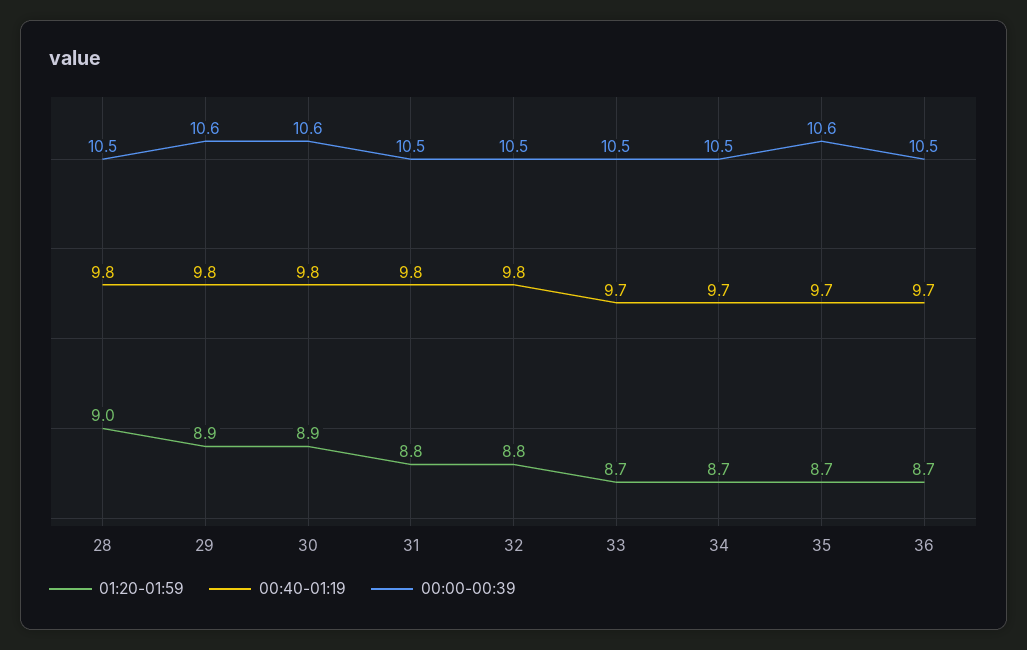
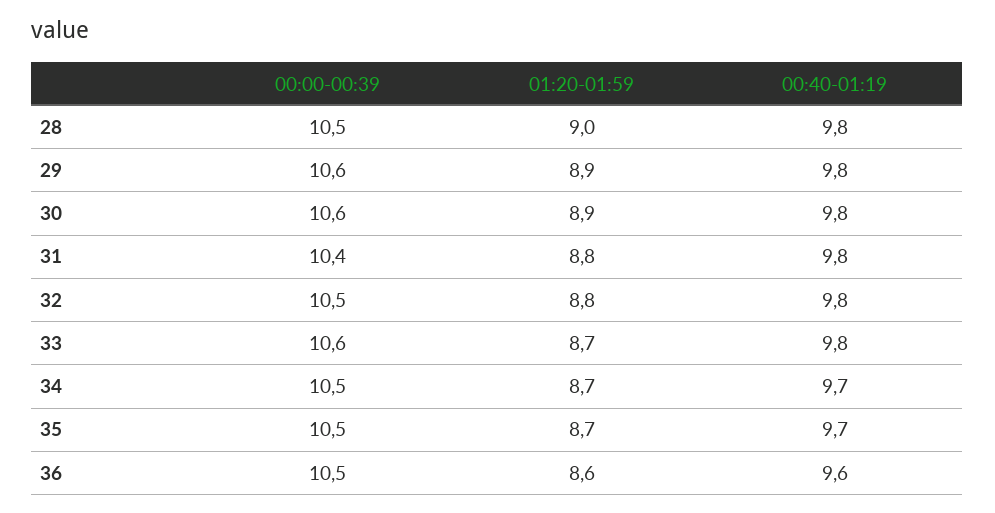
00:00-00:39, 31: 10.5 -> 10.4
00:40-01:19, 33: 9.7 -> 9.8
00:00-00:39, 33: 10.5 -> 10.6
00:00-00:39, 35: 10.6 -> 10.5
01:20-01:59, 36: 8.7 -> 8.6
00:40-01:19, 36: 9.7 -> 9.6

